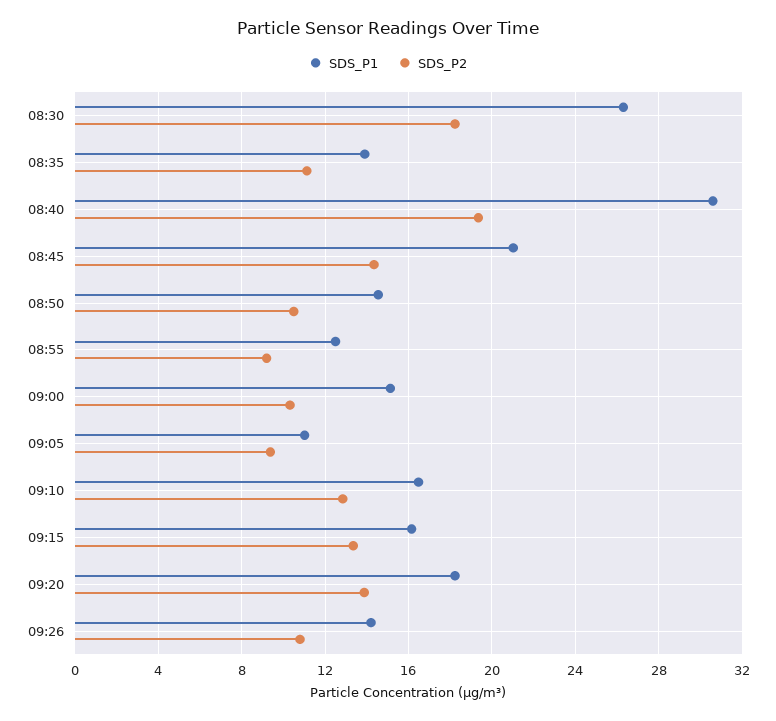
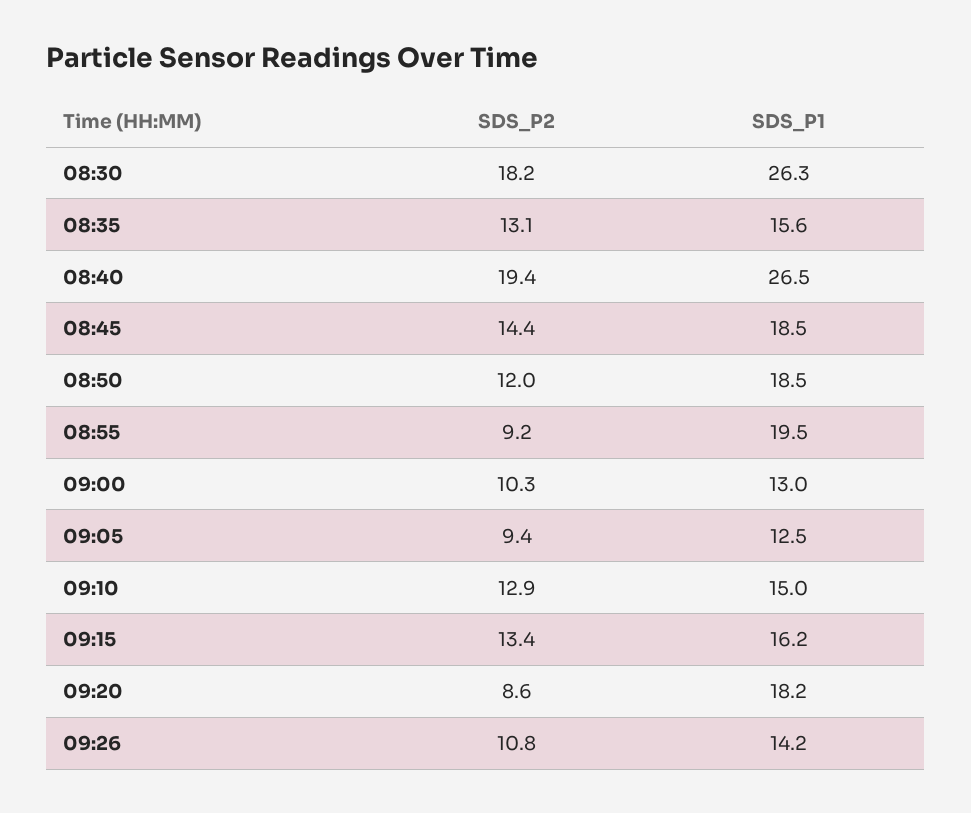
SDS_P1, 08:35: 14 -> 15.6
SDS_P2, 08:35: 11 -> 13.1
SDS_P1, 08:40: 30.5 -> 26.5
SDS_P1, 08:45: 21 -> 18.5
SDS_P1, 08:50: 14.5 -> 18.5
SDS_P2, 08:50: 10.5 -> 12
SDS_P1, 08:55: 12.5 -> 19.5
SDS_P1, 09:00: 15 -> 13
SDS_P1, 09:05: 11 -> 12.5
SDS_P1, 09:10: 16.5 -> 15
SDS_P2, 09:20: 14 -> 8.6

